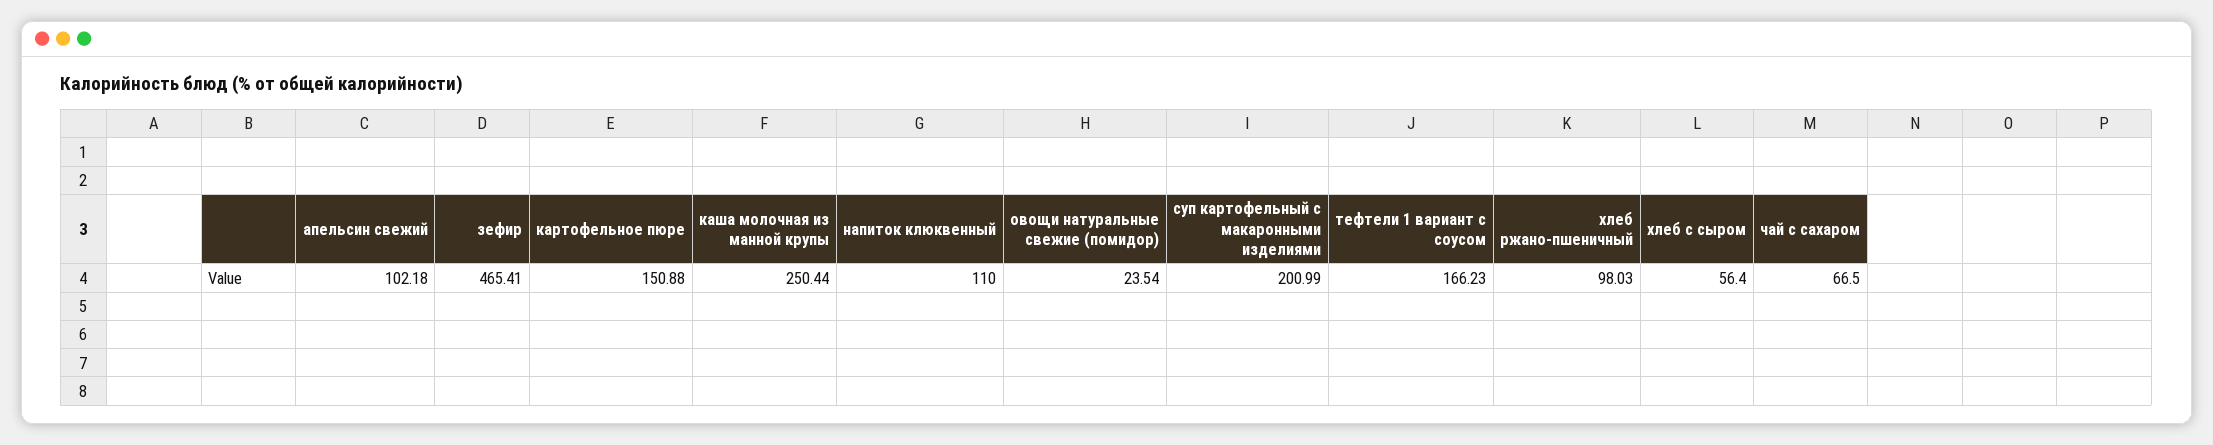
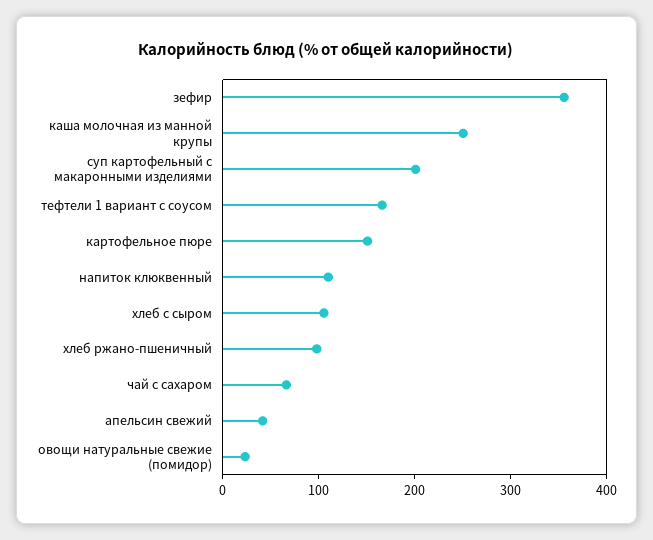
апельсин свежий: 102.18 -> 40
зефир: 465.41 -> 360
хлеб с сыром: 56.4 -> 100

